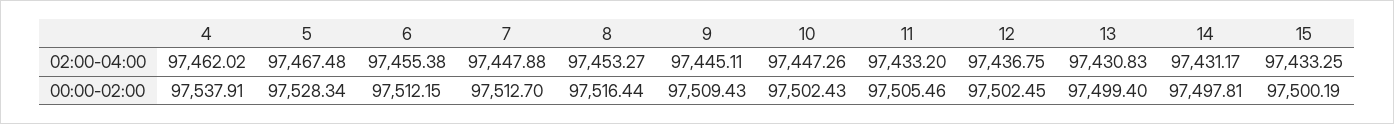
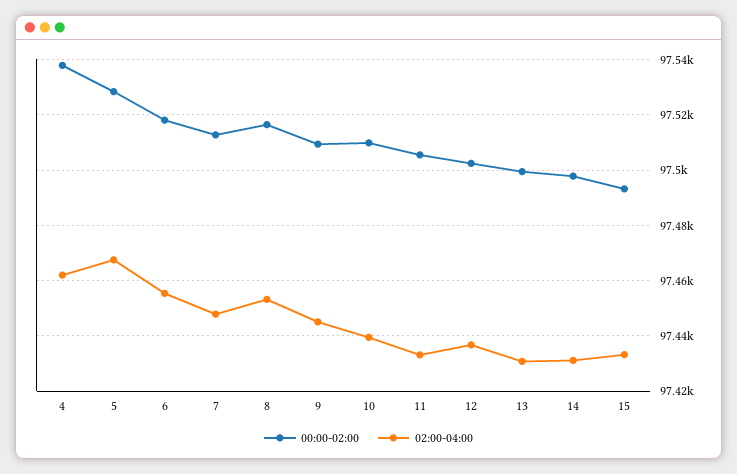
02:00-04:00, 10: 97447.26 -> 97440
00:00-02:00, 6: 97512.15 -> 97517.5
00:00-02:00, 10: 97502.43 -> 97510
00:00-02:00, 15: 97500.19 -> 97492.5

